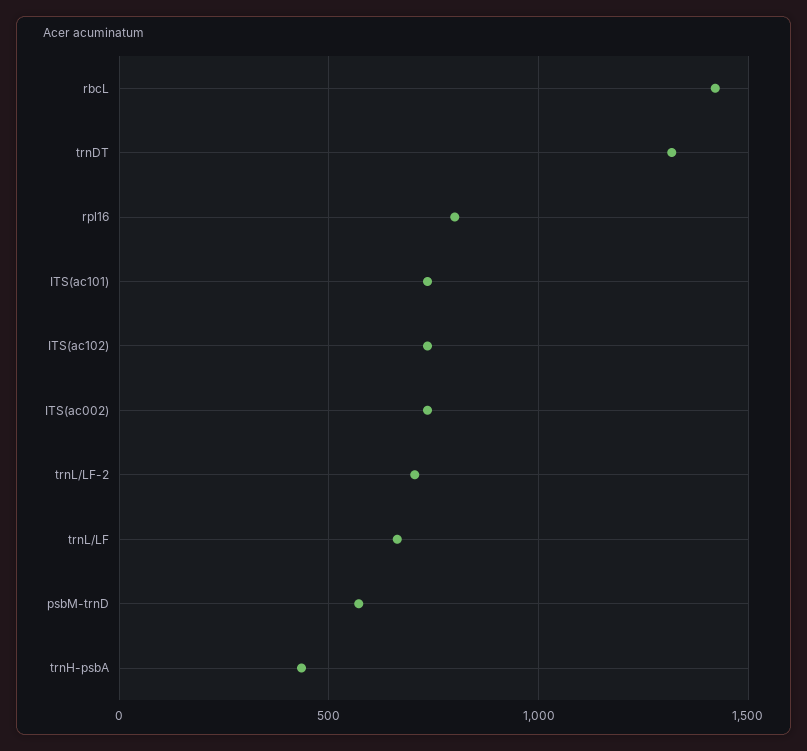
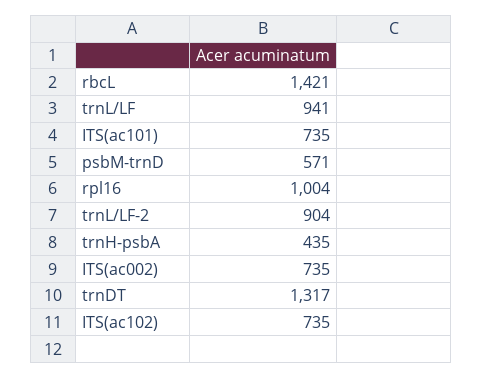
rpl16: 800 -> 1004
trnL/LF-2: 700 -> 904
trnL/LF: 650 -> 941

